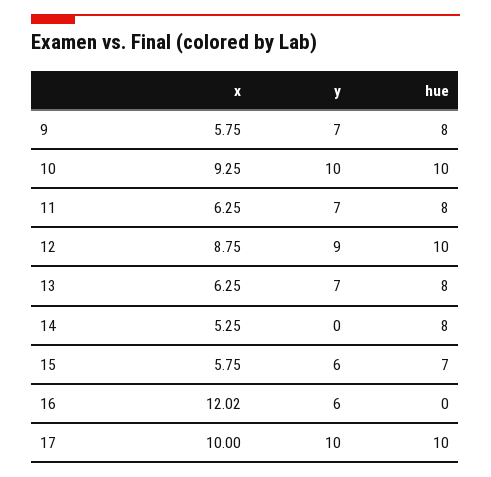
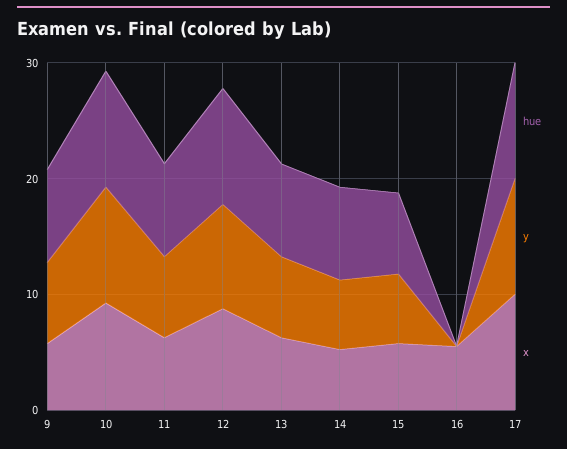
y, 14: 0 -> 6
x, 16: 12.02 -> 6
y, 16: 6 -> 0

